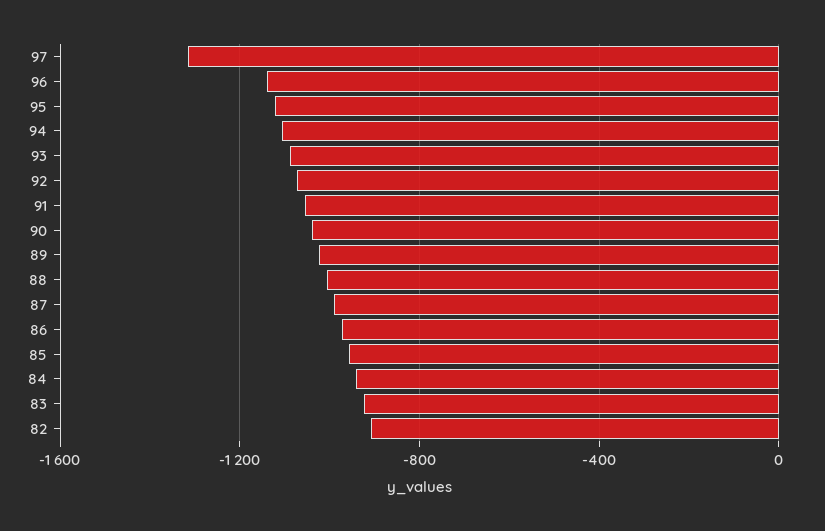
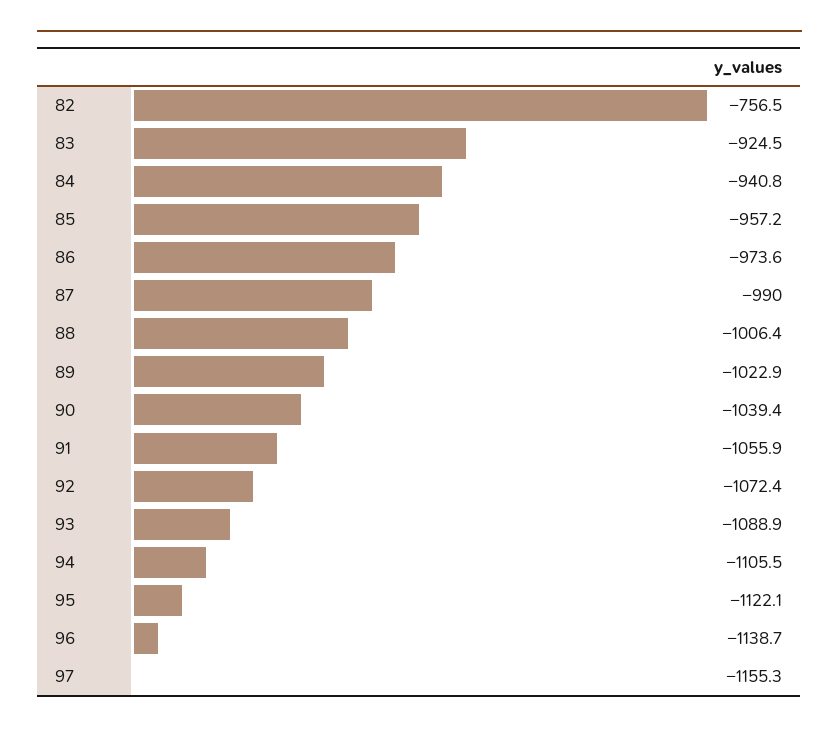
97: -1300 -> -1155.3
82: -900 -> -756.5

